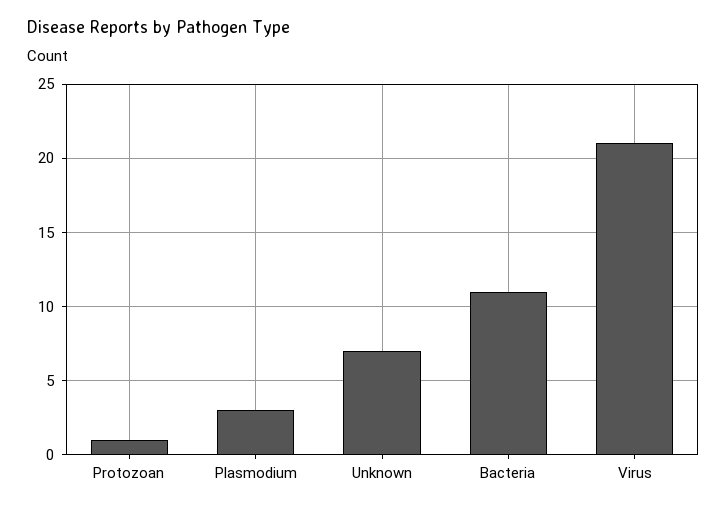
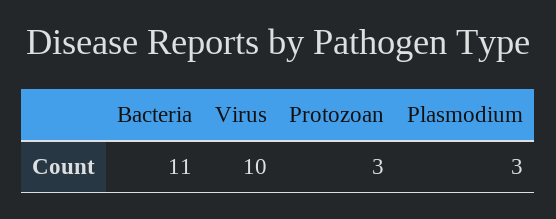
Protozoan: 1 -> 3
Unknown: 7 -> none
Virus: 21 -> 10

